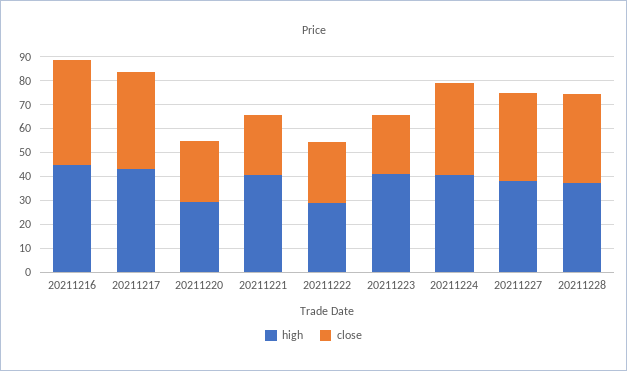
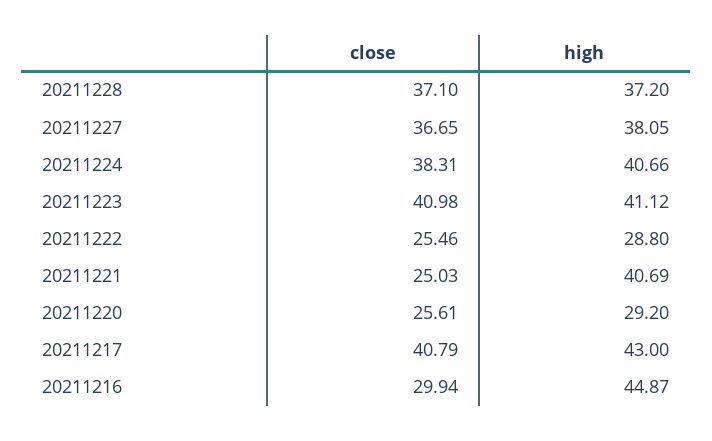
close, 20211216: 45 -> 29.94
close, 20211223: 25 -> 40.98

